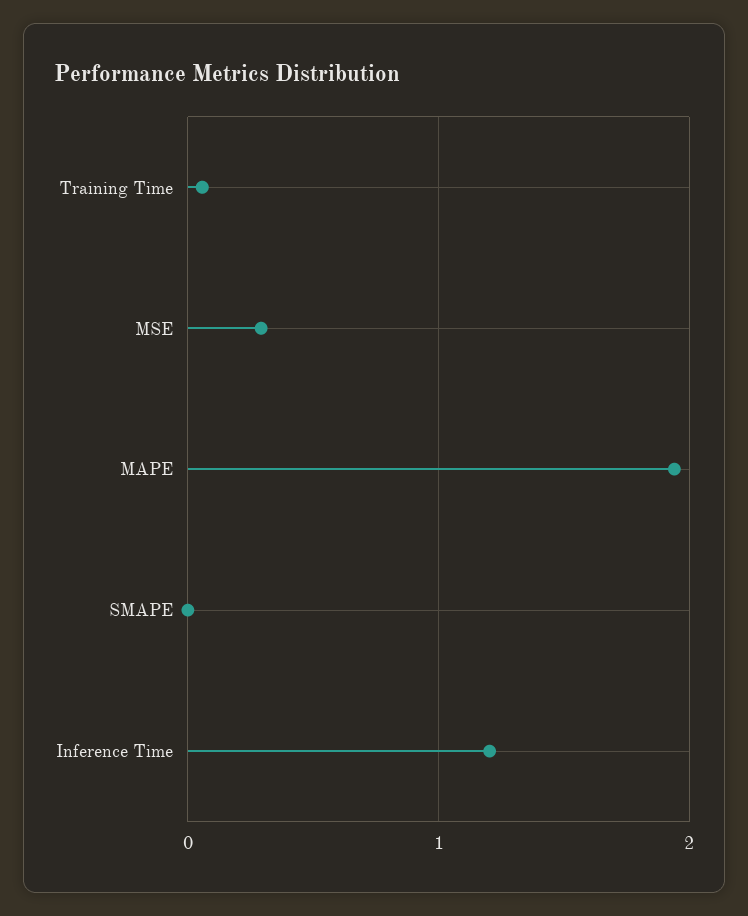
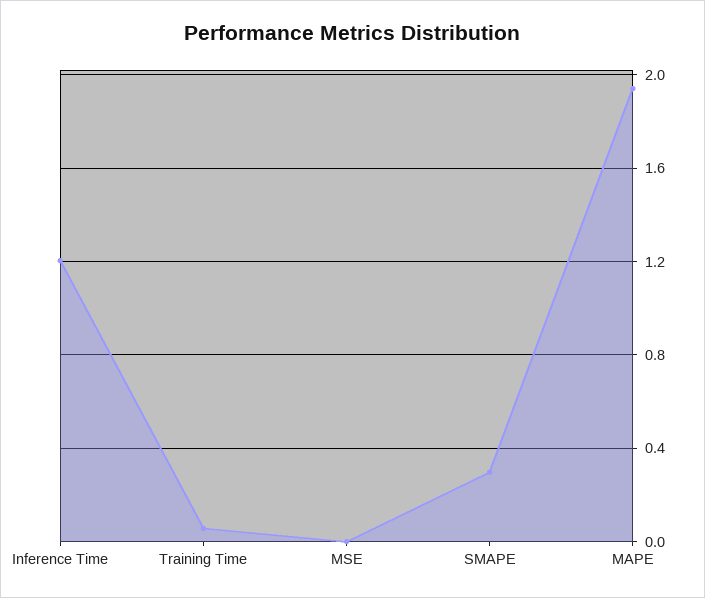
MSE: 0.3 -> 0
SMAPE: 0 -> 0.3

